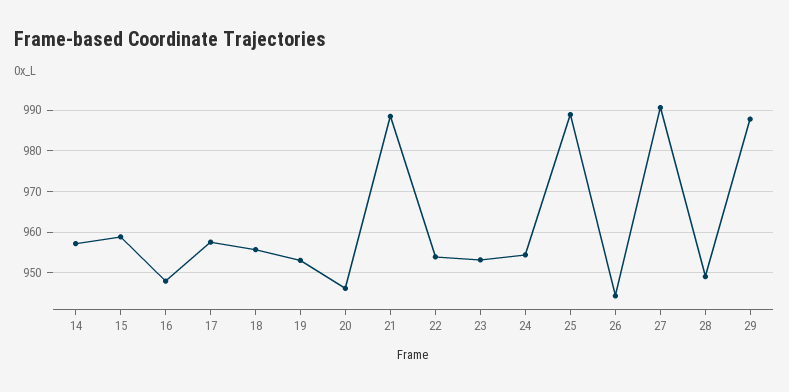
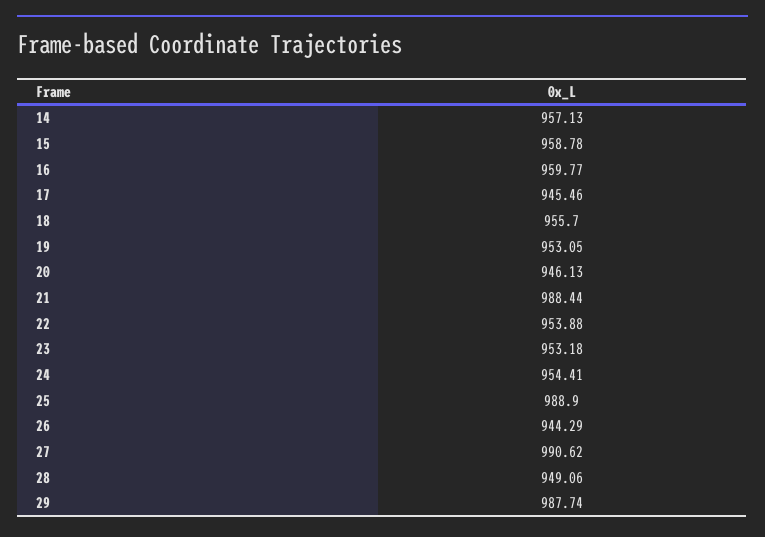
16: 948 -> 959.77
17: 958 -> 945.46

